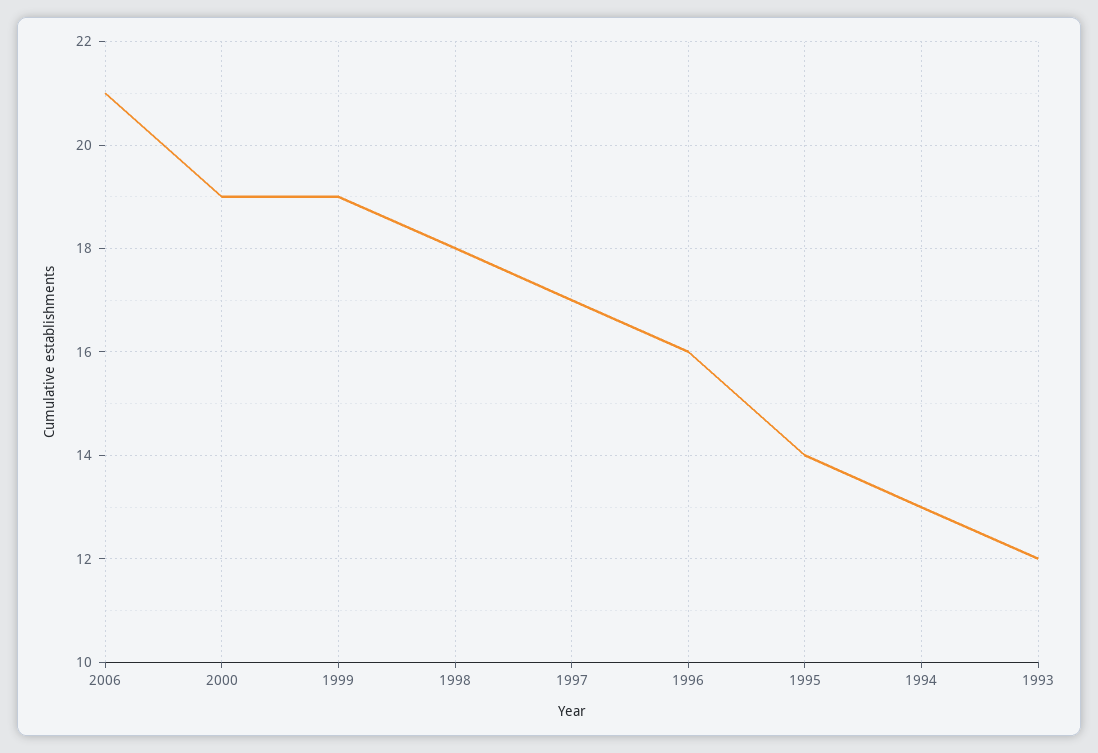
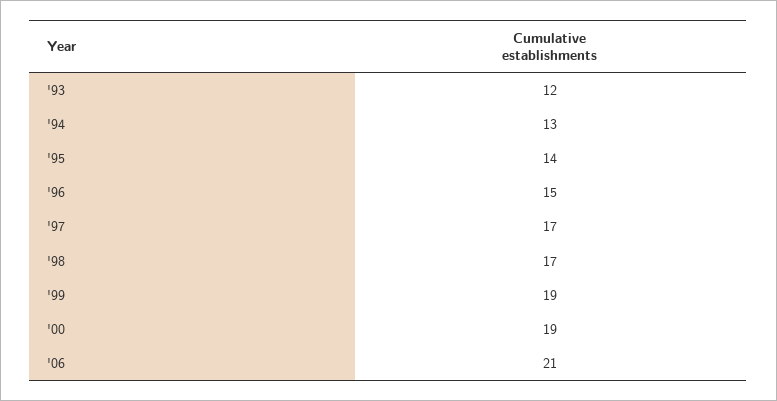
1998: 18 -> 17
1996: 16 -> 15

